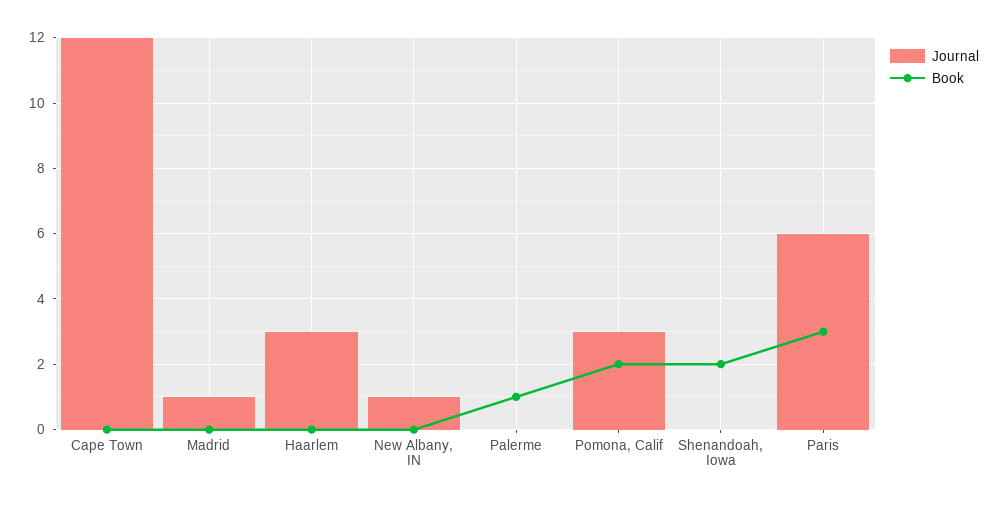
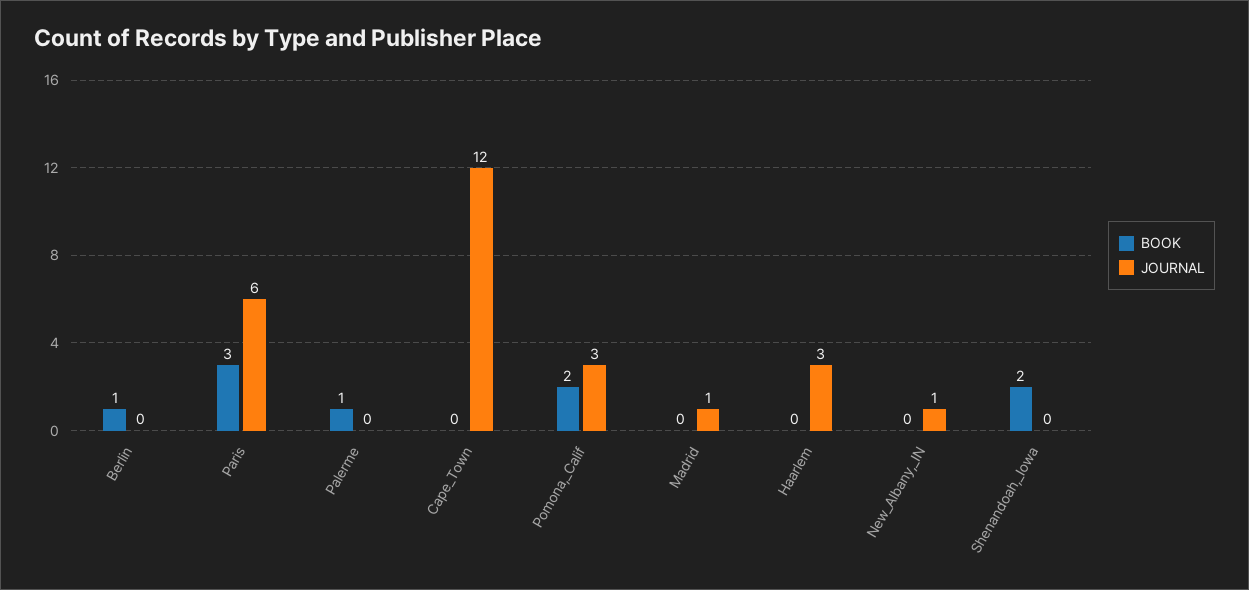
Book, Berlin: none -> 1
Journal, Berlin: none -> 0

